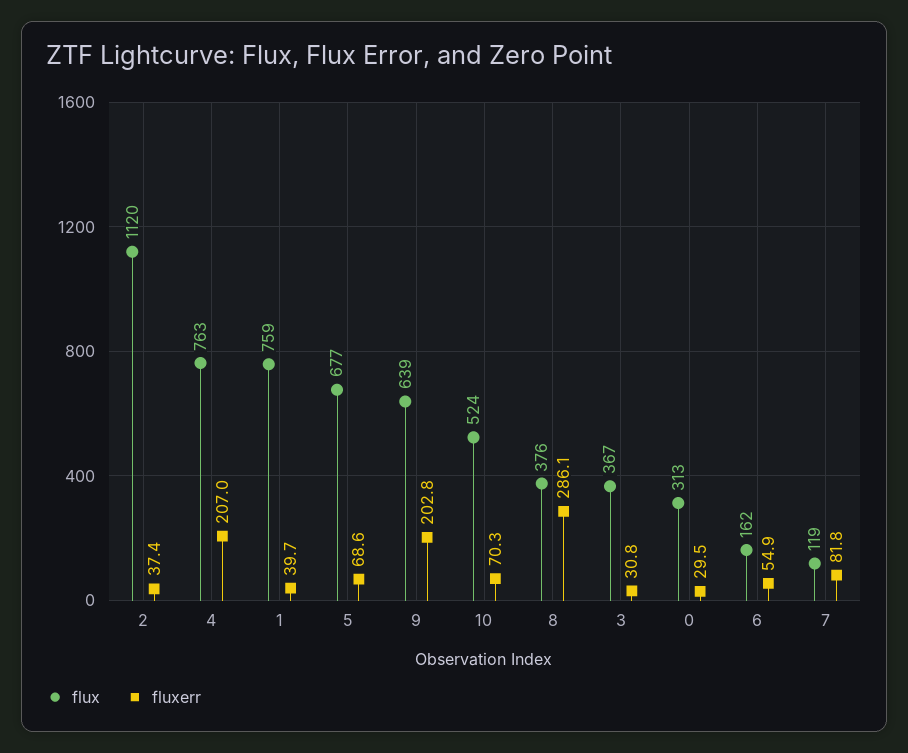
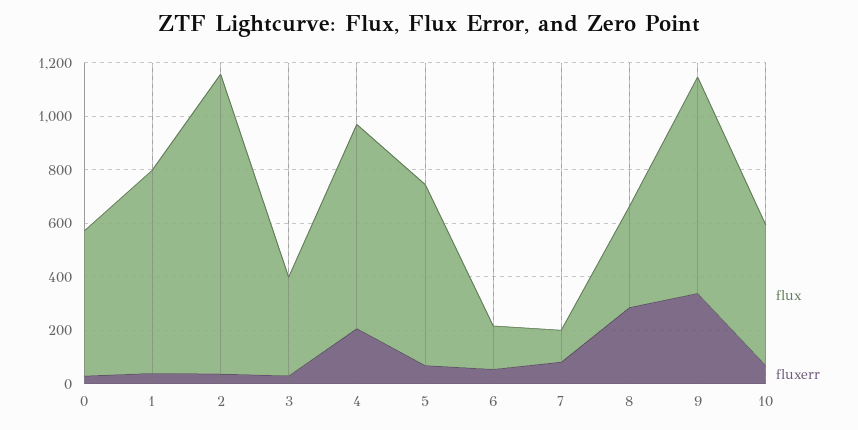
flux, 9: 639 -> 800
fluxerr, 9: 202.8 -> 350
flux, 0: 313 -> 550

